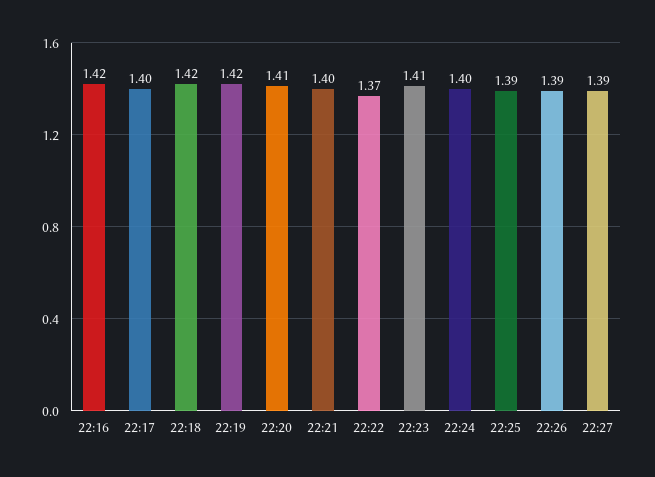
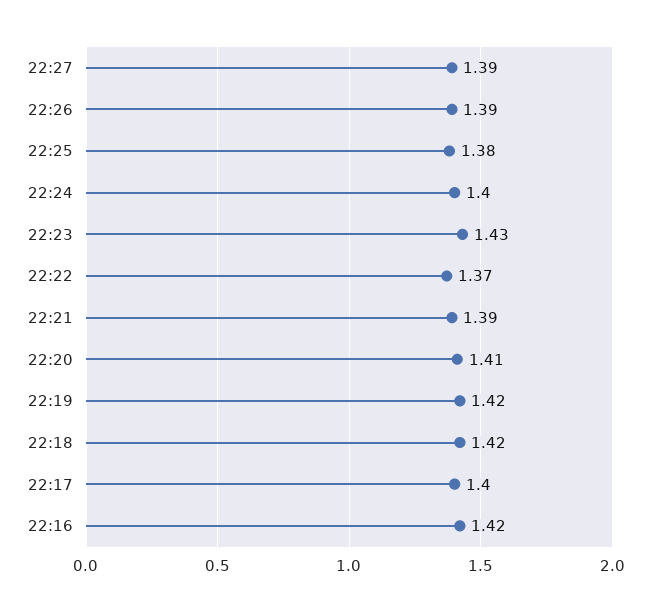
22:21: 1.4 -> 1.39
22:23: 1.41 -> 1.43
22:25: 1.39 -> 1.38

